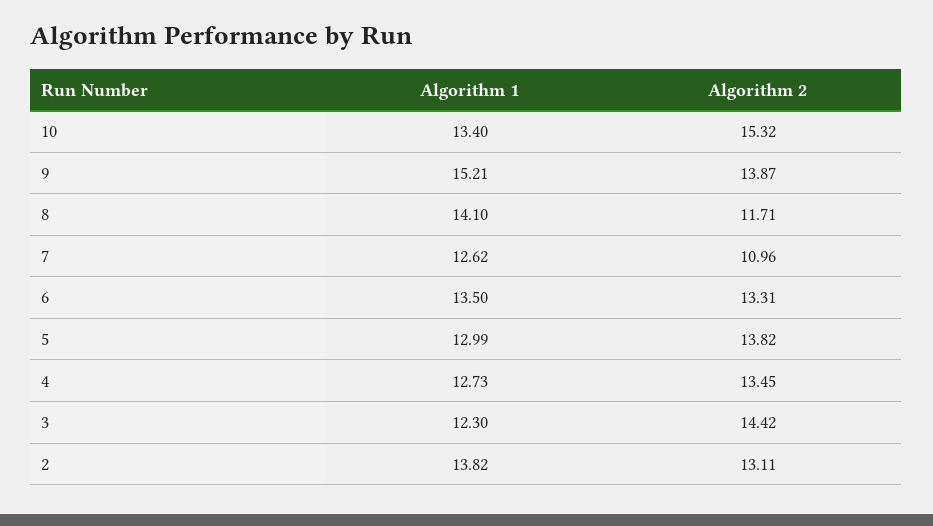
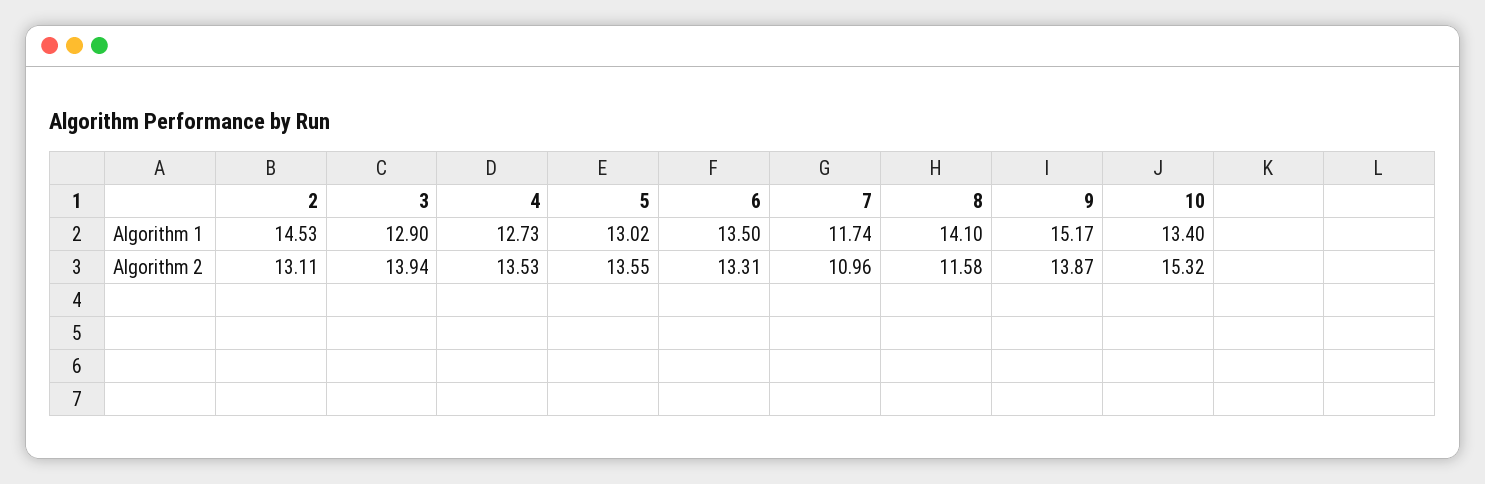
Algorithm 1, 9: 15.21 -> 15.17
Algorithm 2, 8: 11.71 -> 11.58
Algorithm 1, 7: 12.62 -> 11.74
Algorithm 1, 5: 12.99 -> 13.02
Algorithm 2, 5: 13.82 -> 13.55
Algorithm 2, 4: 13.45 -> 13.53
Algorithm 1, 3: 12.3 -> 12.9
Algorithm 2, 3: 14.42 -> 13.94
Algorithm 1, 2: 13.82 -> 14.53

